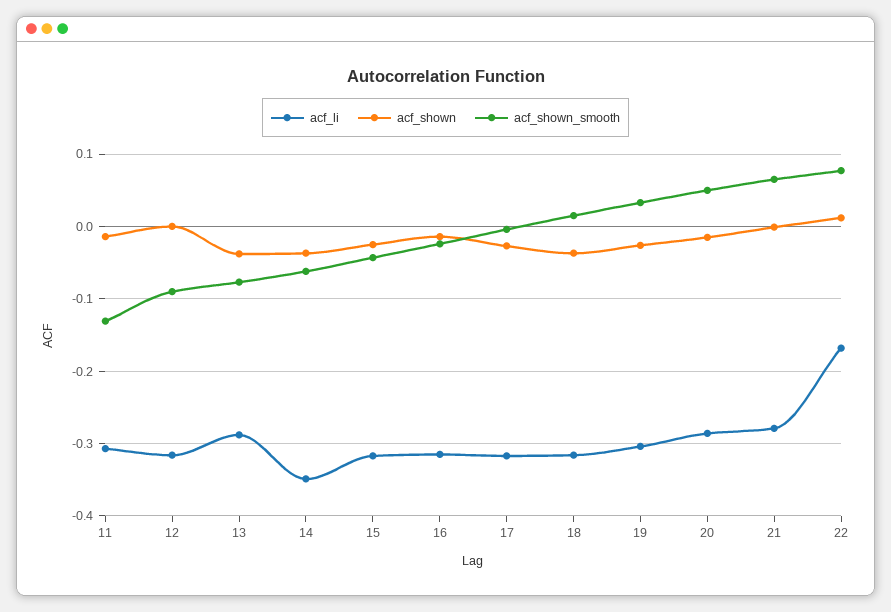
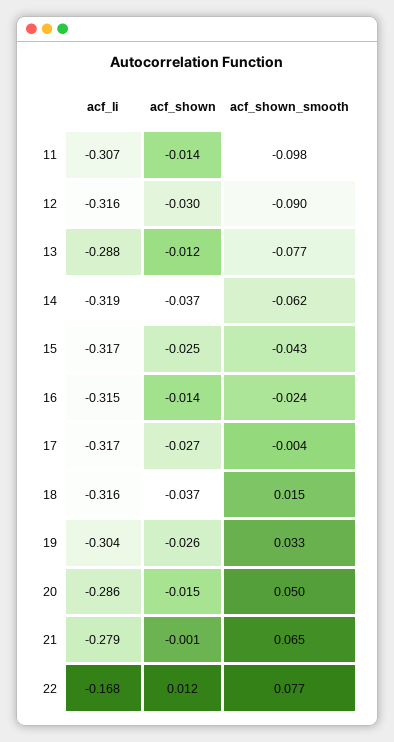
acf_shown_smooth, 11: -0.13 -> -0.098
acf_shown, 12: 0 -> -0.03
acf_shown, 13: -0.04 -> -0.012
acf_li, 14: -0.35 -> -0.319

